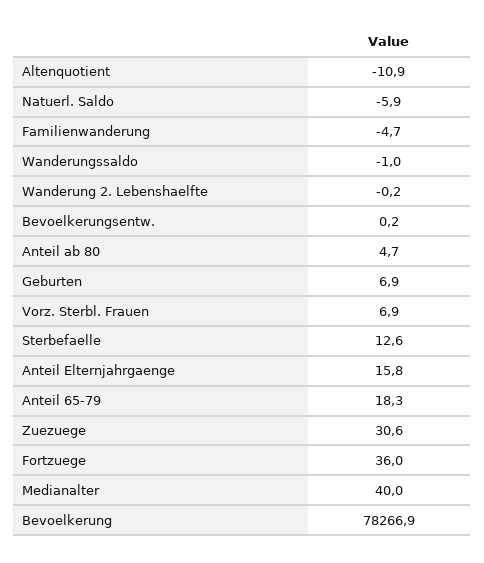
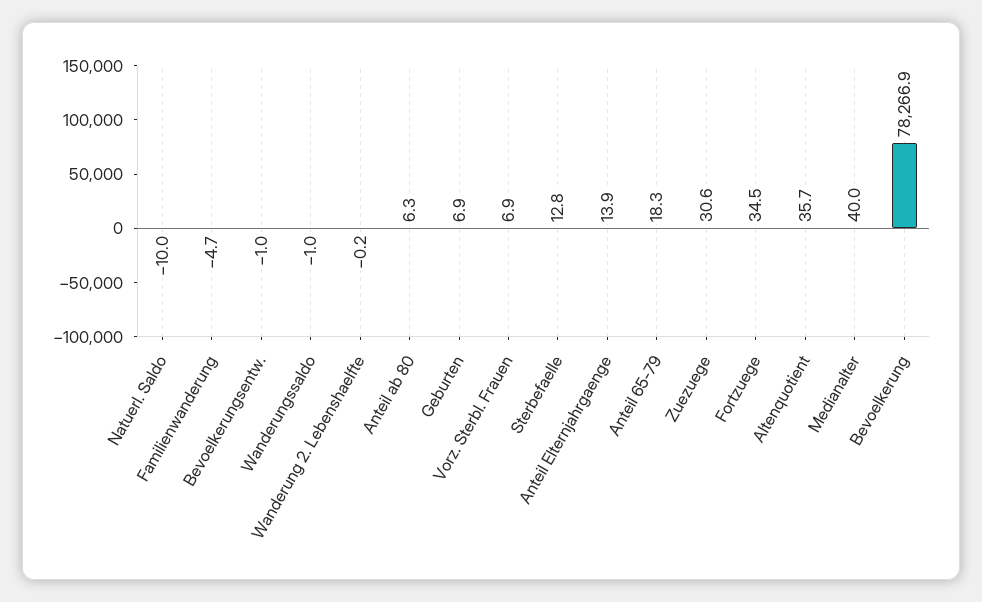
Altenquotient: -10.9 -> 35.7
Natuerl. Saldo: -5.9 -> -10
Bevoelkerungsentw.: 0.2 -> -1
Anteil ab 80: 4.7 -> 6.3
Sterbefaelle: 12.6 -> 12.8
Anteil Elternjahrgaenge: 15.8 -> 13.9
Fortzuege: 36 -> 34.5

